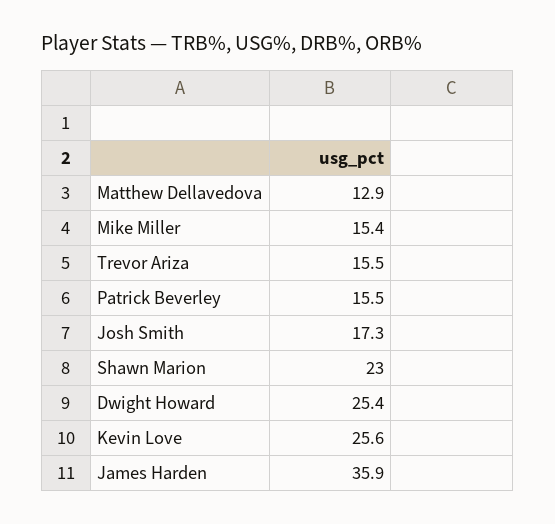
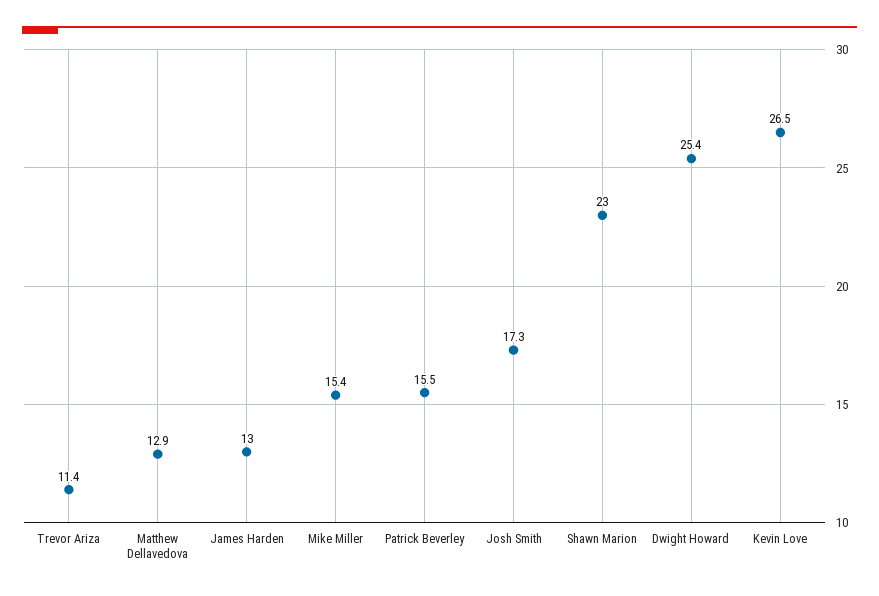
Trevor Ariza: 15.5 -> 11.4
Kevin Love: 25.6 -> 26.5
James Harden: 35.9 -> 13

